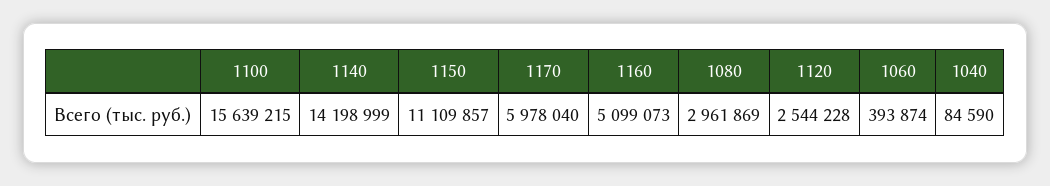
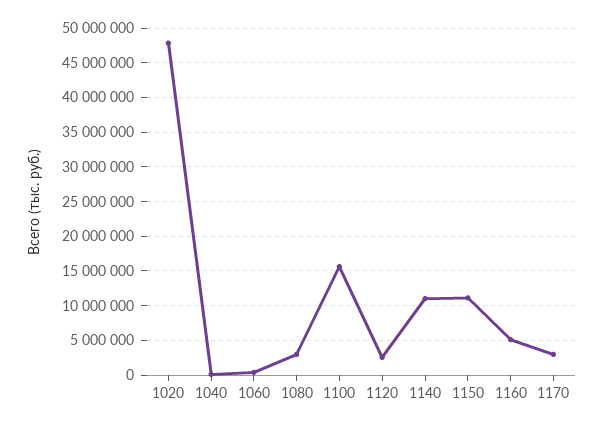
1140: 14198999 -> 11000000
1170: 5978040 -> 3000000
1020: none -> 48000000

